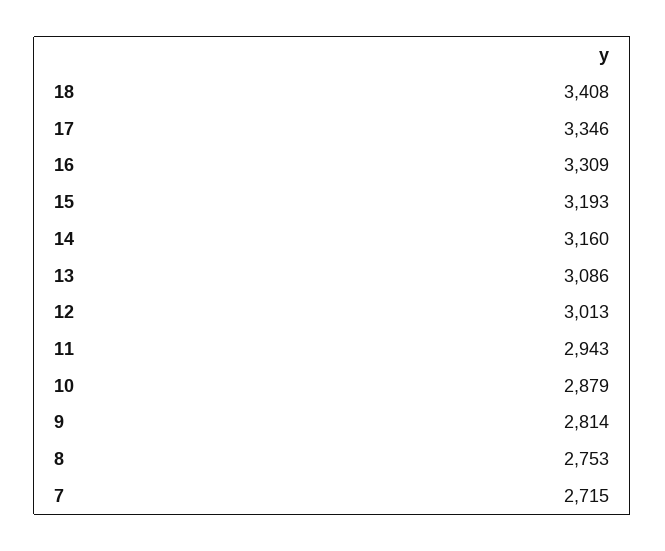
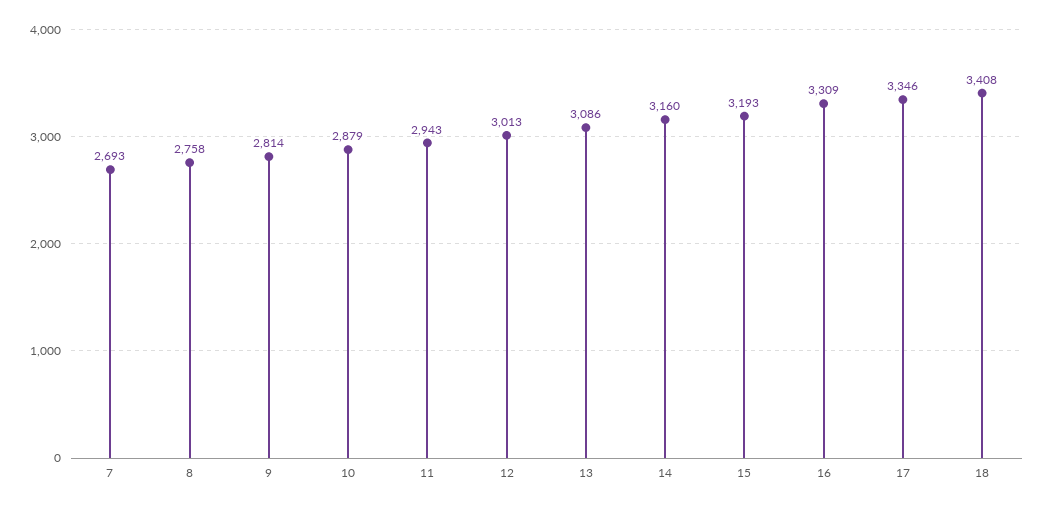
8: 2753 -> 2758
7: 2715 -> 2693

